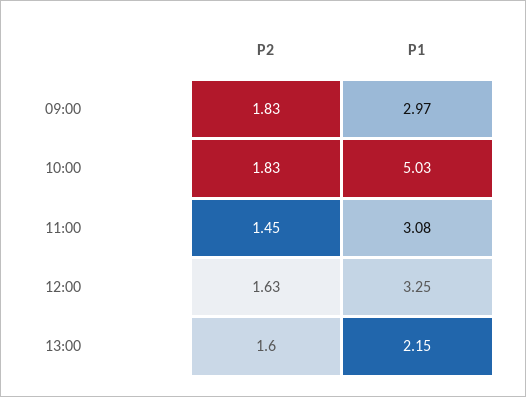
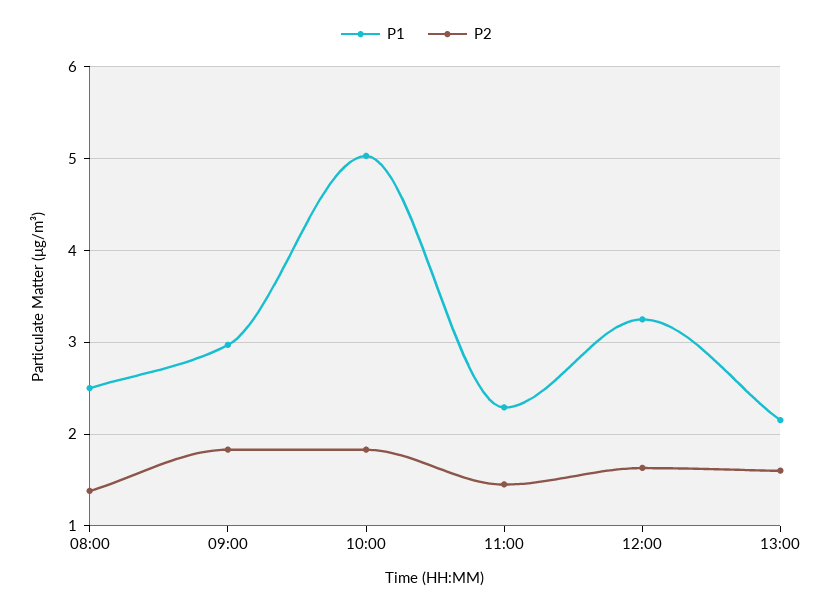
P1, 11:00: 3.08 -> 2.3
P1, 08:00: none -> 2.5
P2, 08:00: none -> 1.4

